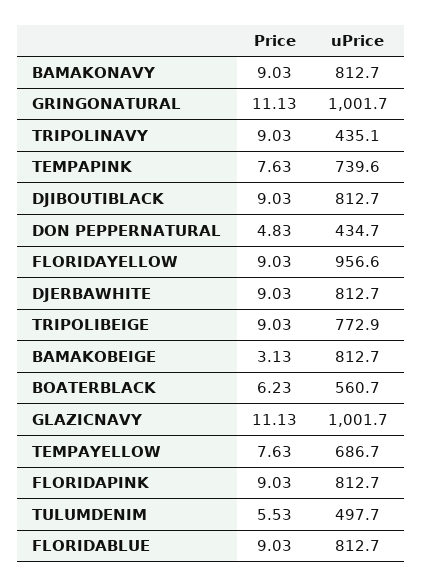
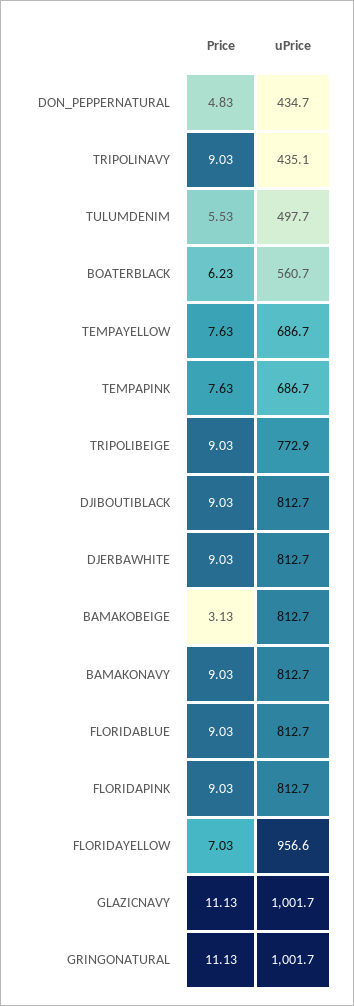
uPrice, TEMPAPINK: 739.6 -> 686.7
Price, FLORIDAYELLOW: 9.03 -> 7.03

